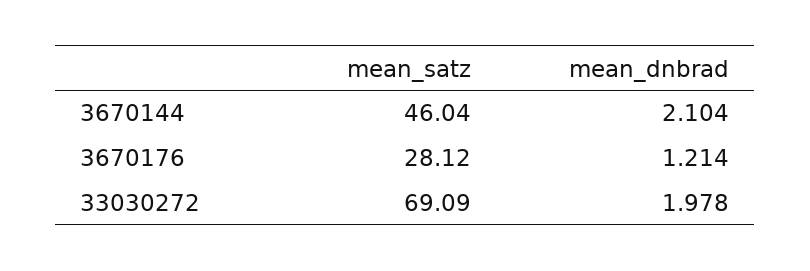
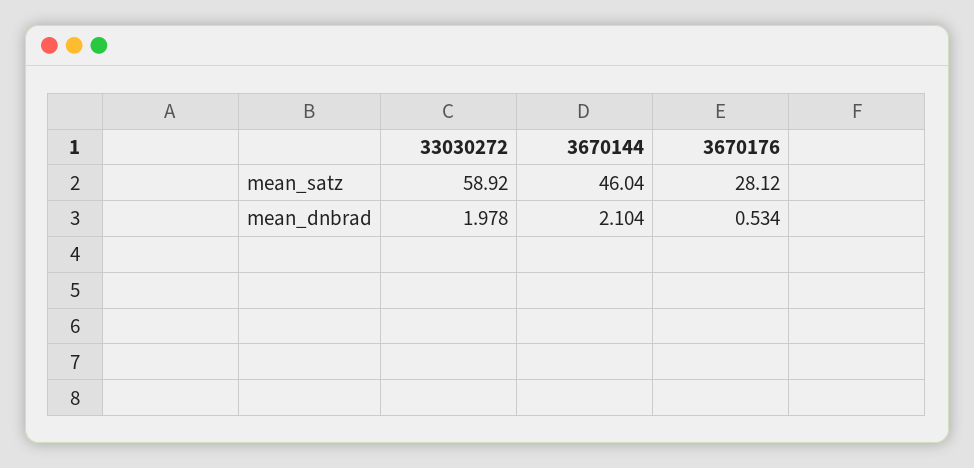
mean_dnbrad, 3670176: 1.214 -> 0.534
mean_satz, 33030272: 69.09 -> 58.92

